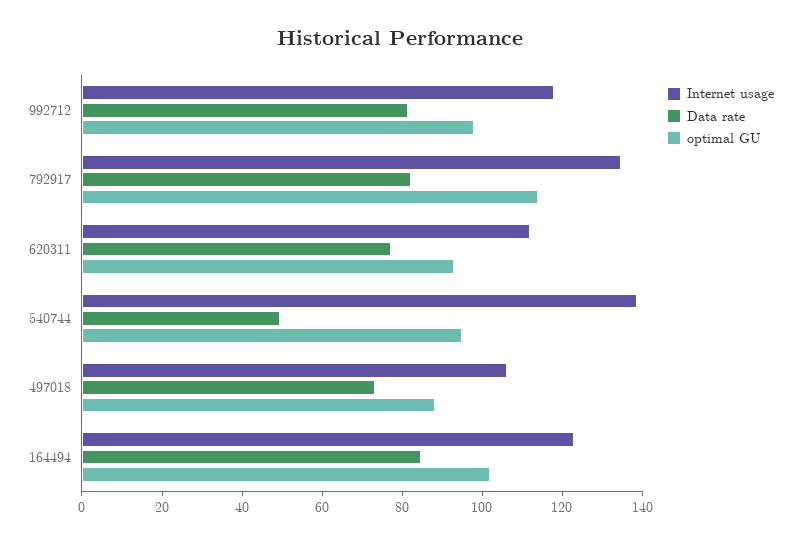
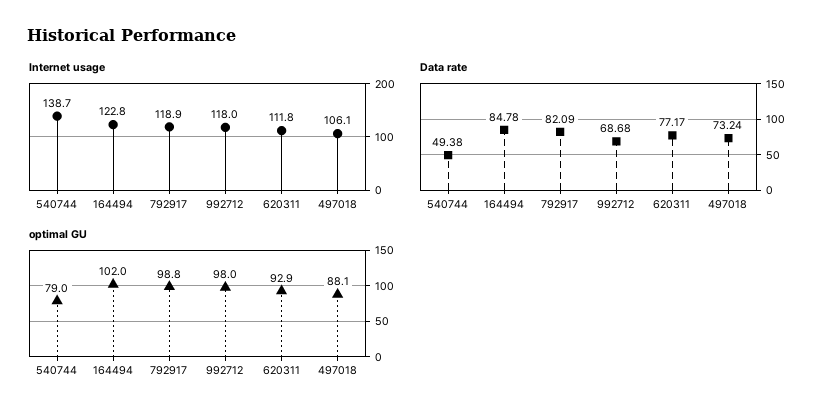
Data rate, 992712: 80 -> 68.68
Internet usage, 792917: 135 -> 118.9
optimal GU, 792917: 115 -> 98.8
optimal GU, 540744: 95 -> 79

